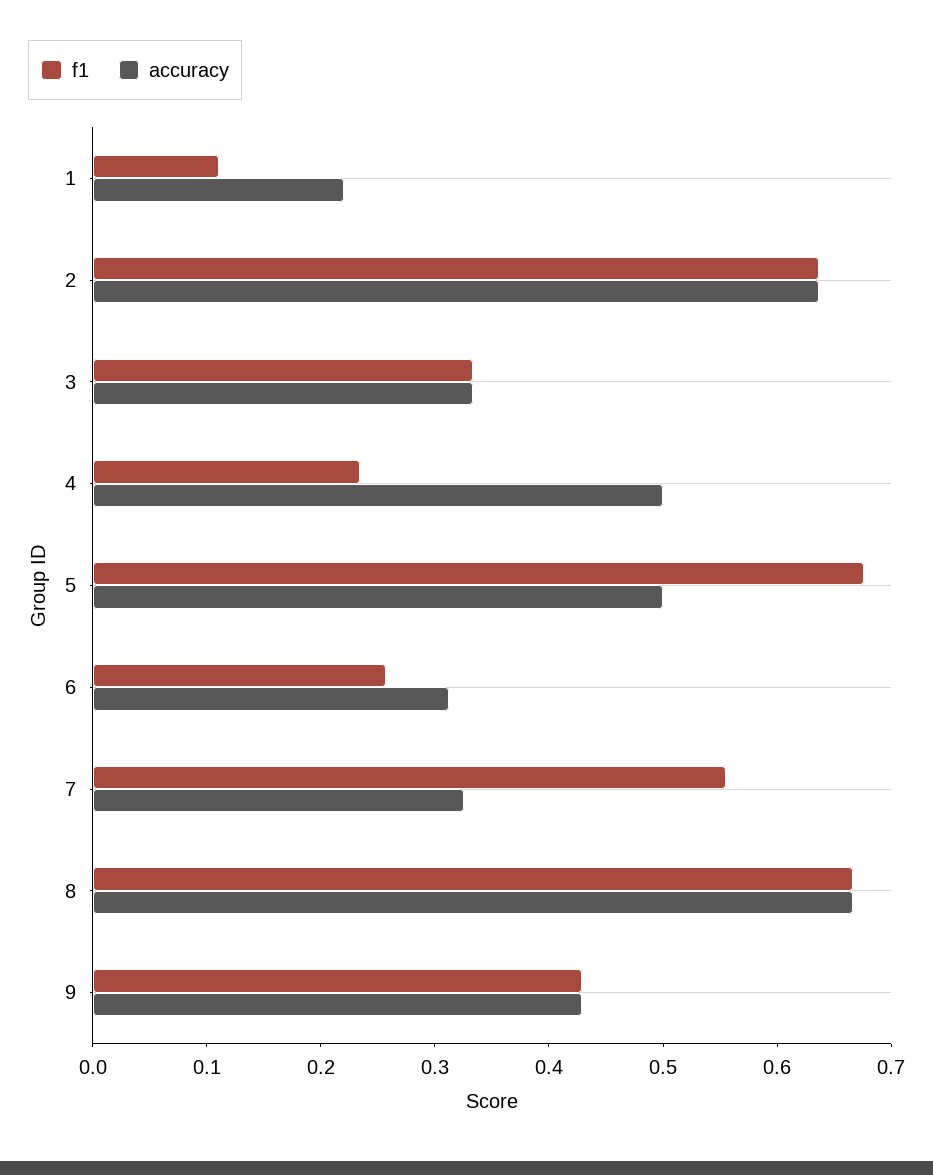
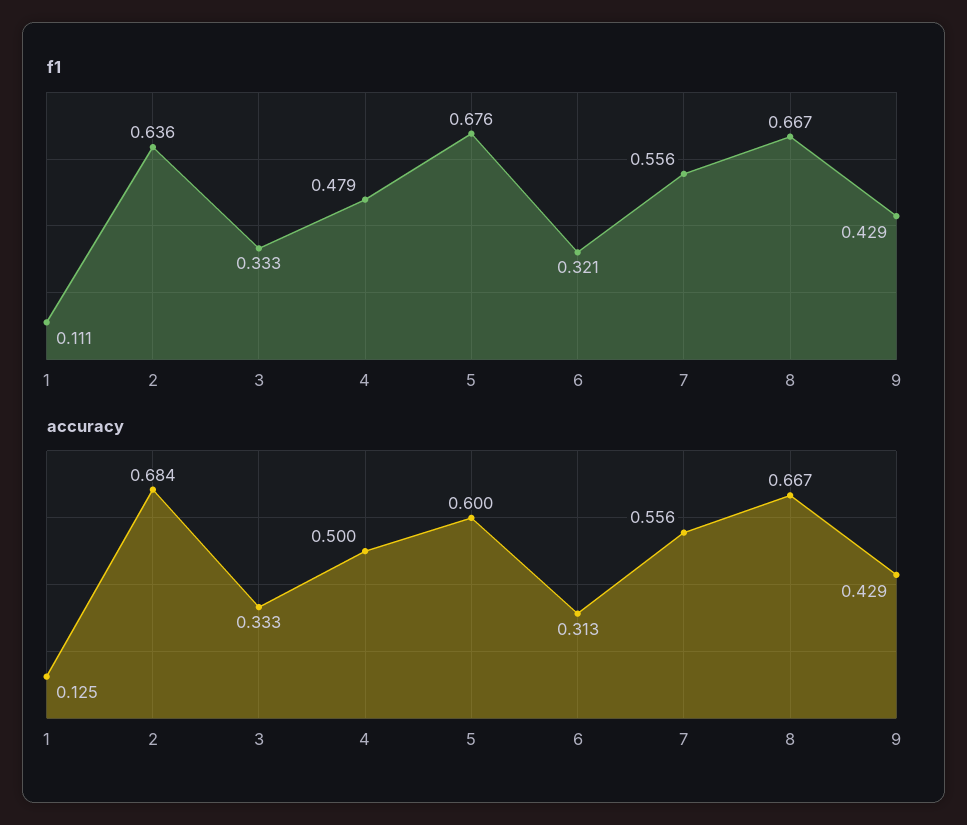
accuracy, 1: 0.22 -> 0.125
accuracy, 2: 0.64 -> 0.684
f1, 4: 0.24 -> 0.479
accuracy, 5: 0.5 -> 0.6
f1, 6: 0.26 -> 0.321
accuracy, 7: 0.32 -> 0.556

